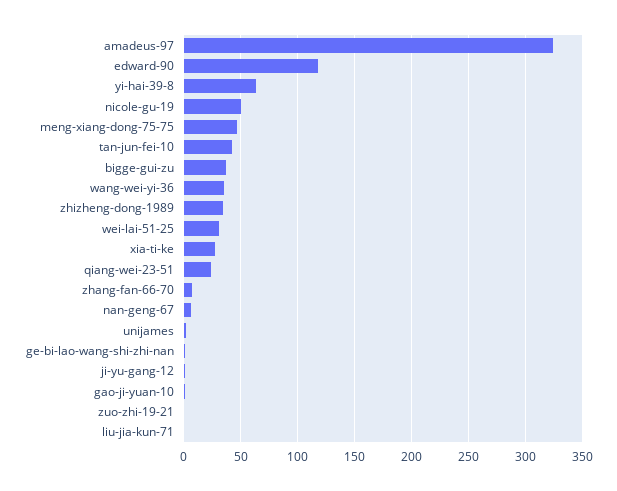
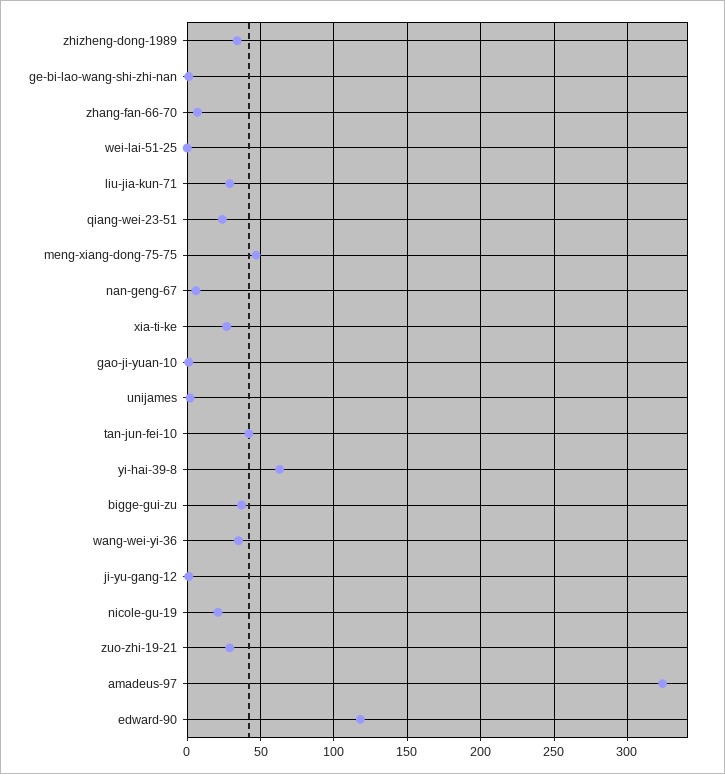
nicole-gu-19: 50 -> 20
wei-lai-51-25: 30 -> 0
zuo-zhi-19-21: 0 -> 30
liu-jia-kun-71: 0 -> 30

